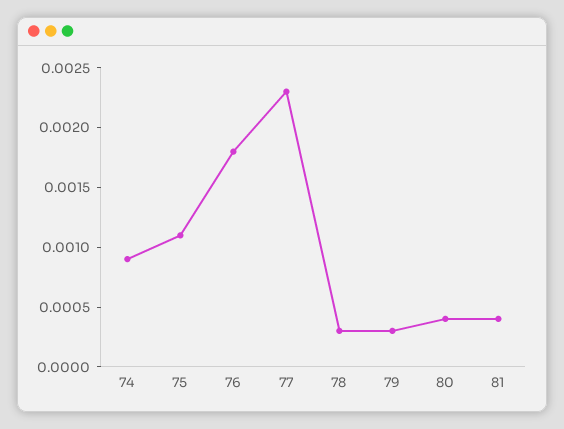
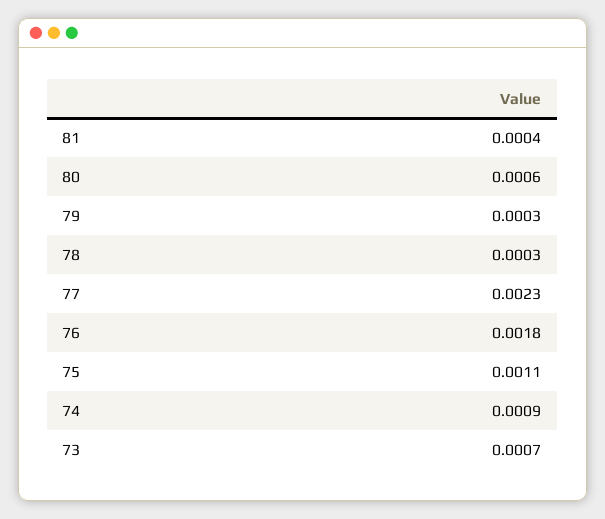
80: 0.0004 -> 0.0006
73: none -> 0.0007

